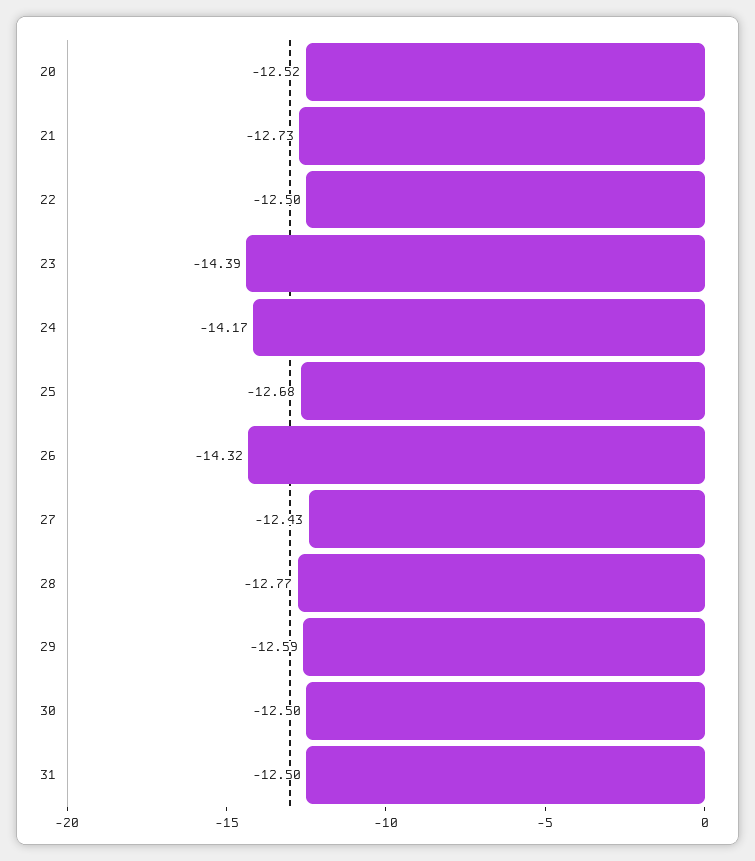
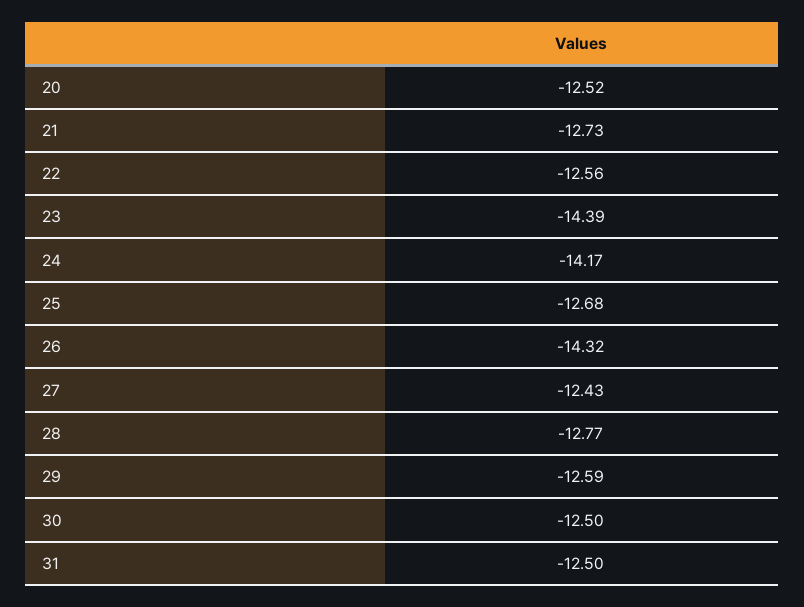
22: -12.5 -> -12.56

